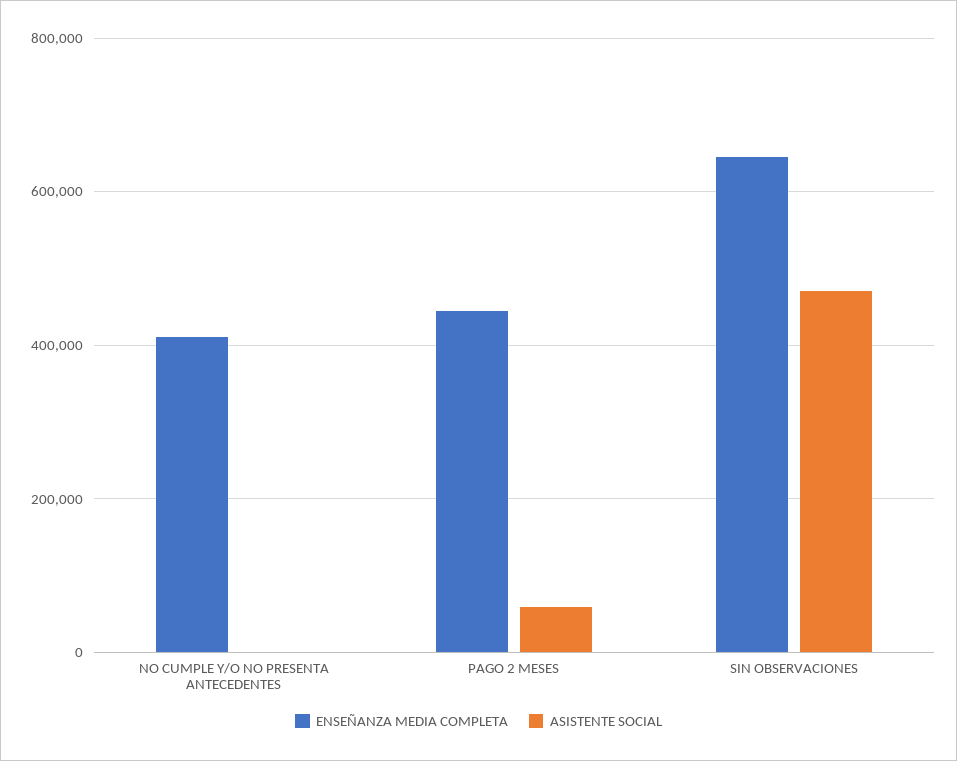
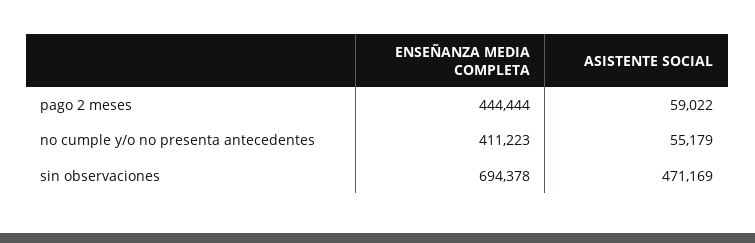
ASISTENTE SOCIAL, NO CUMPLE Y/O NO PRESENTA ANTECEDENTES: 0 -> 55179
ENSEÑANZA MEDIA COMPLETA, SIN OBSERVACIONES: 640000 -> 694378

